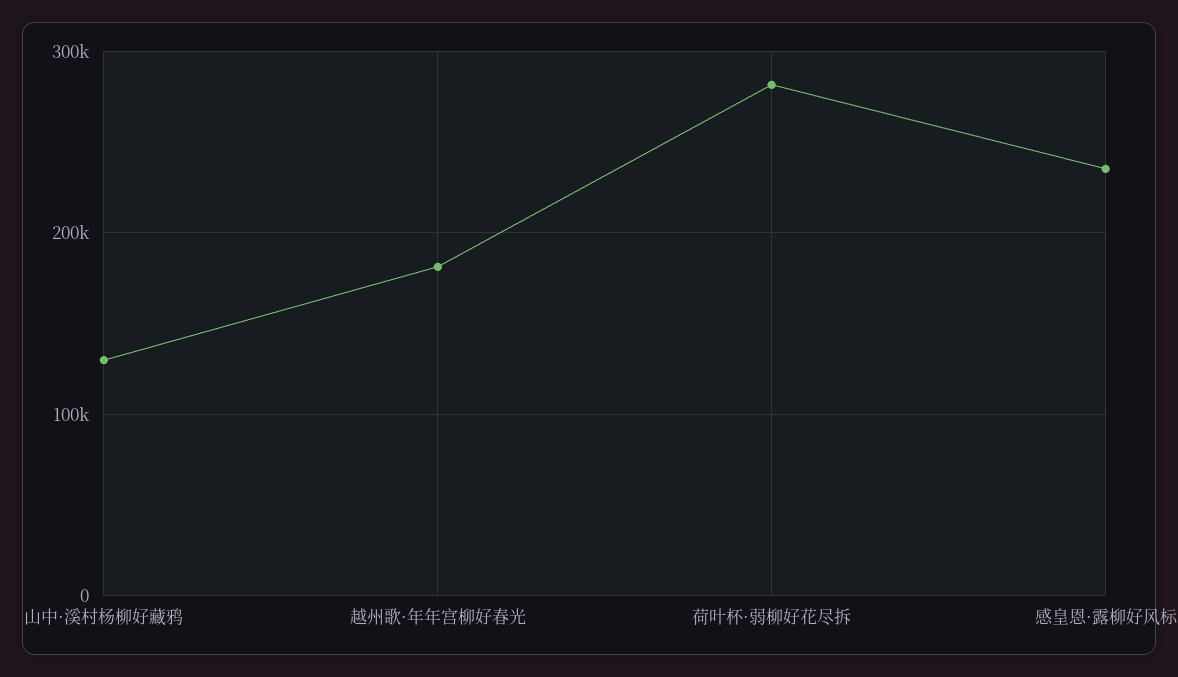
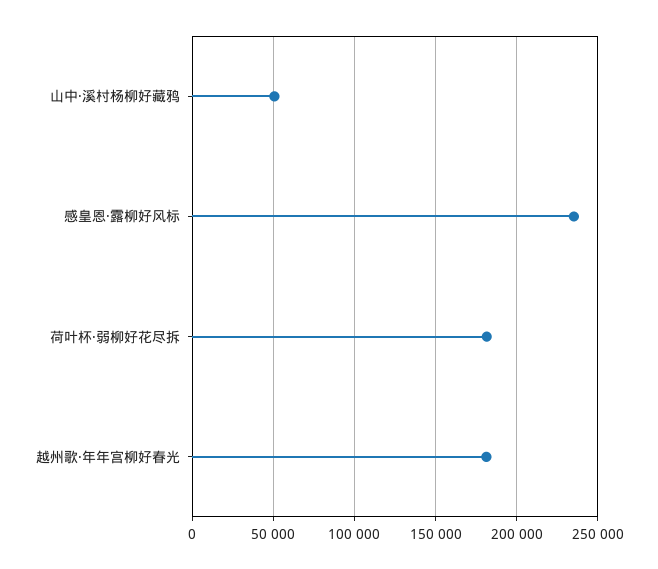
山中·溪村杨柳好藏鸦: 130000 -> 50000
荷叶杯·弱柳好花尽拆: 280000 -> 180000

